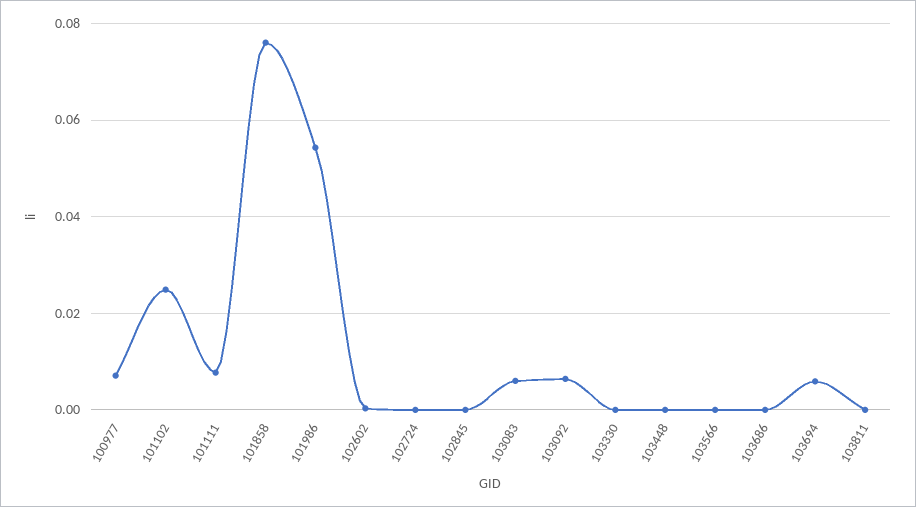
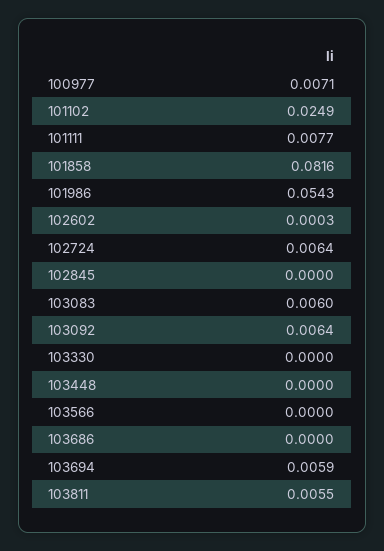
101858: 0.076 -> 0.0816
102724: 0 -> 0.0064
103811: 0 -> 0.0055

